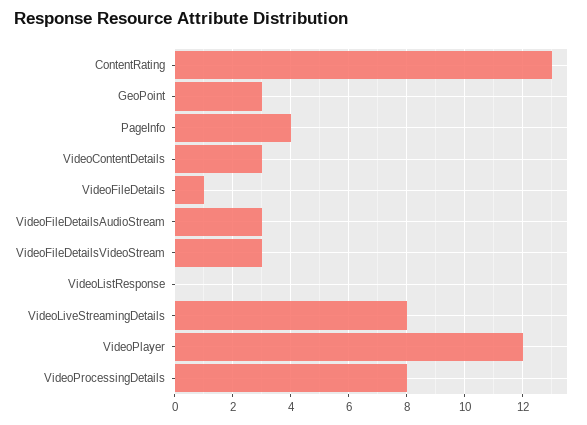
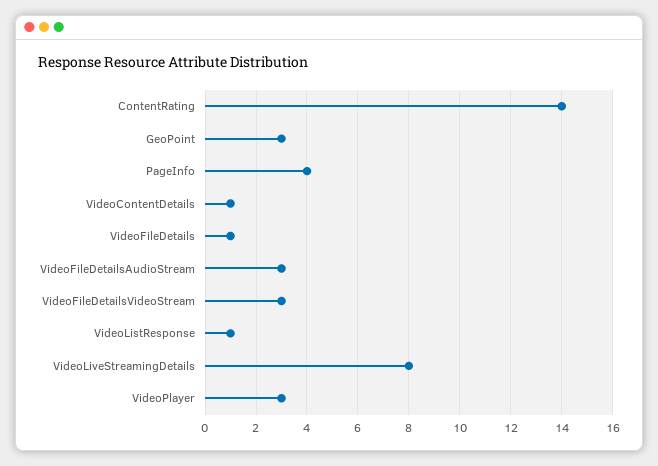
ContentRating: 13 -> 14
VideoContentDetails: 3 -> 1
VideoListResponse: 0 -> 1
VideoPlayer: 12 -> 3
VideoProcessingDetails: 8 -> none

